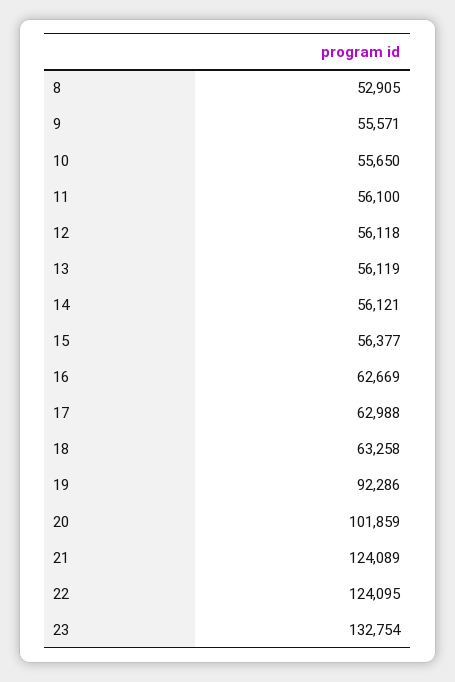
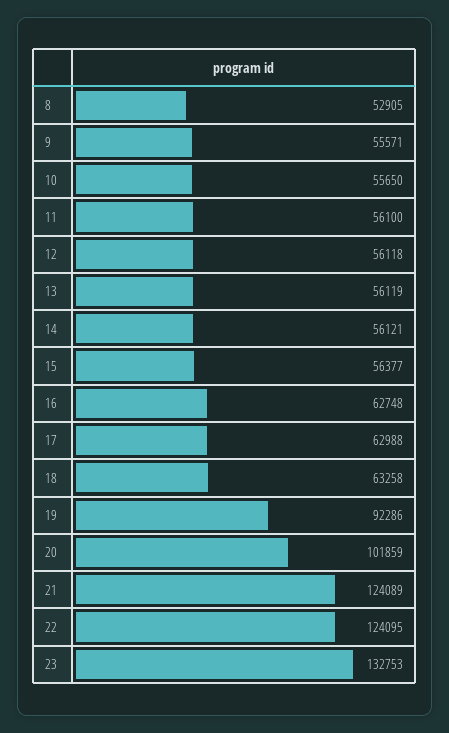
16: 62669 -> 62748
23: 132754 -> 132753

